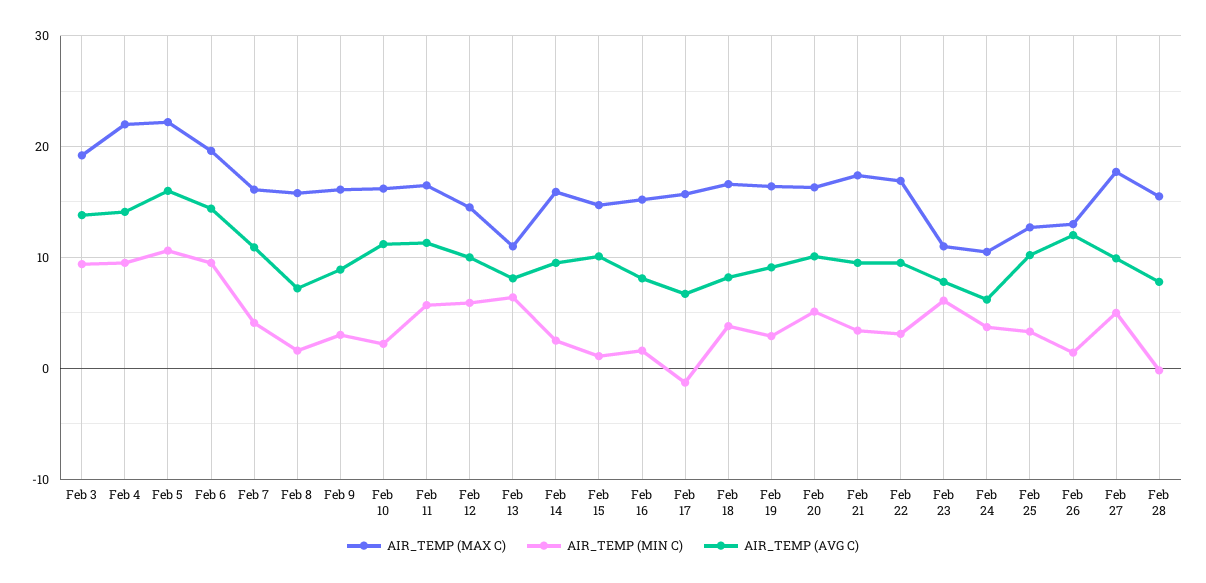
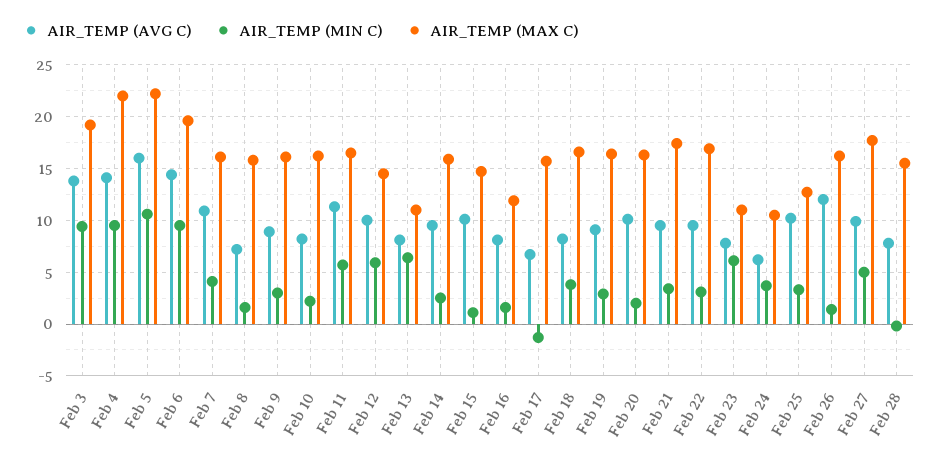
AIR_TEMP (AVG C), Feb 10: 11 -> 8
AIR_TEMP (MAX C), Feb 16: 15 -> 12
AIR_TEMP (MIN C), Feb 20: 5 -> 2
AIR_TEMP (MAX C), Feb 26: 13 -> 16

